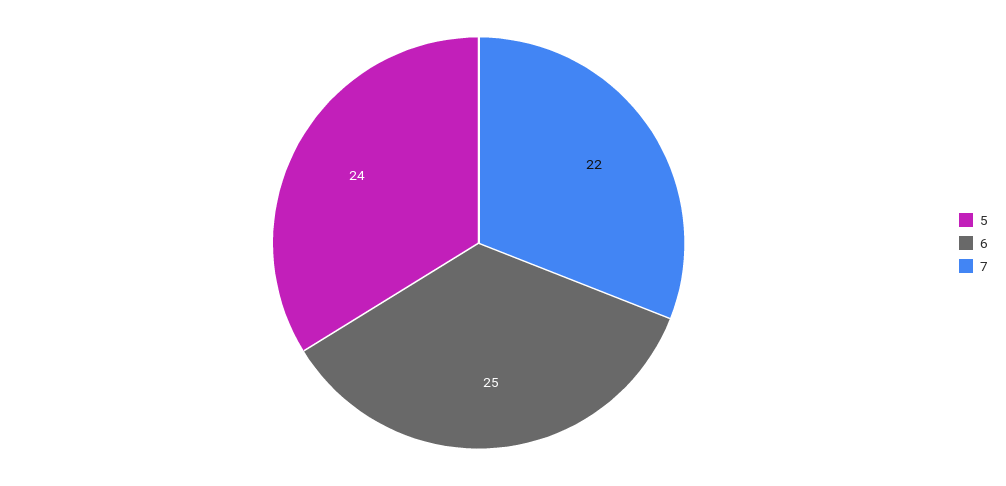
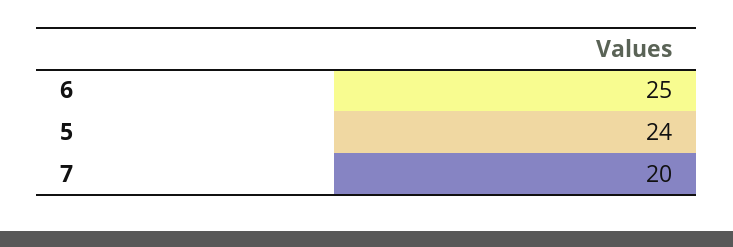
7: 22 -> 20

